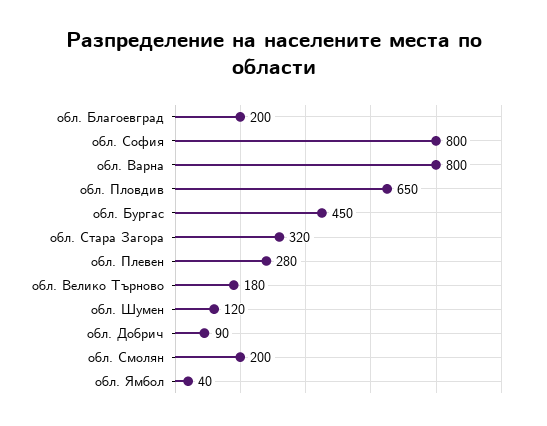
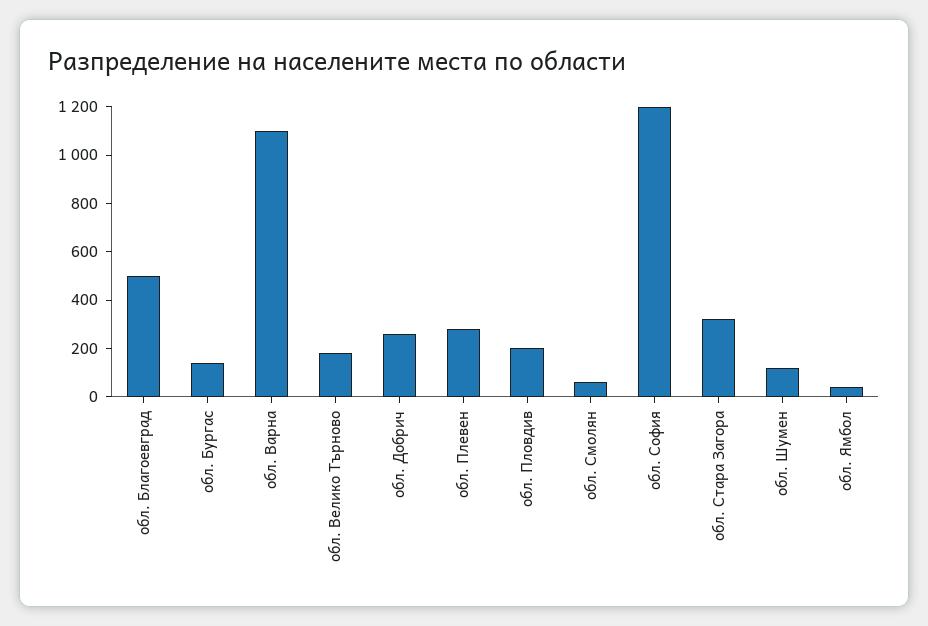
обл. Благоевград: 200 -> 500
обл. София: 800 -> 1200
обл. Варна: 800 -> 1100
обл. Пловдив: 650 -> 200
обл. Бургас: 450 -> 150
обл. Добрич: 90 -> 250
обл. Смолян: 200 -> 50

